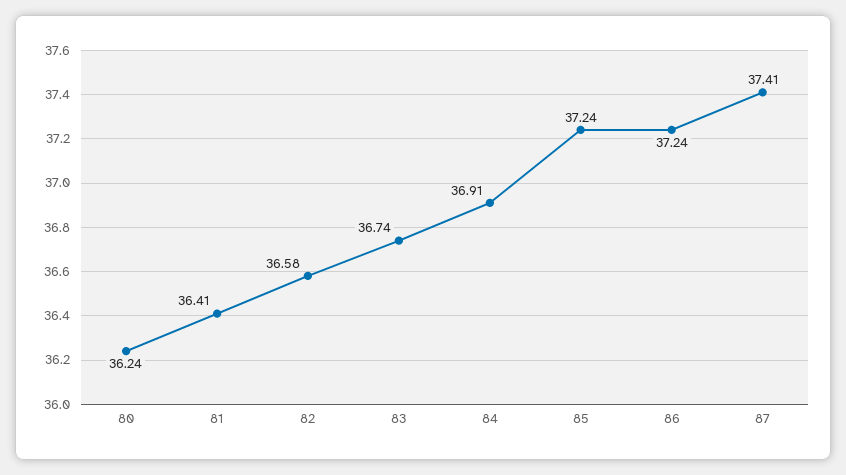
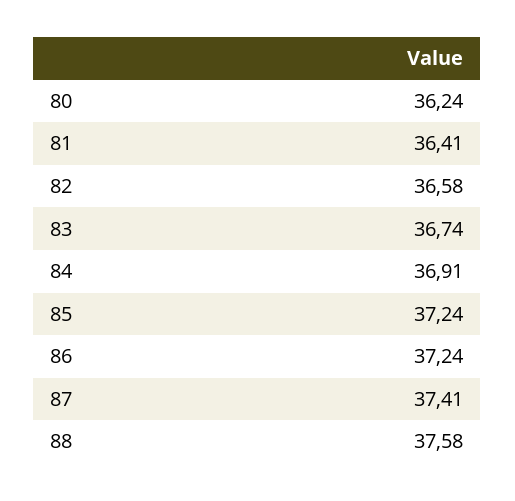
88: none -> 37.58

